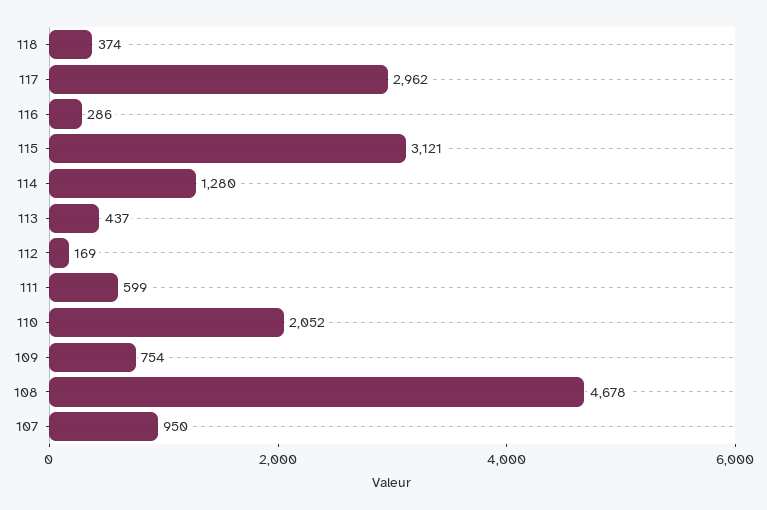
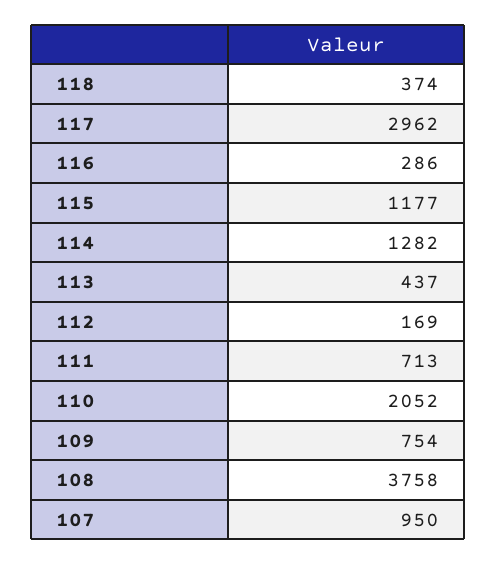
115: 3121 -> 1177
114: 1280 -> 1282
111: 599 -> 713
108: 4678 -> 3758

